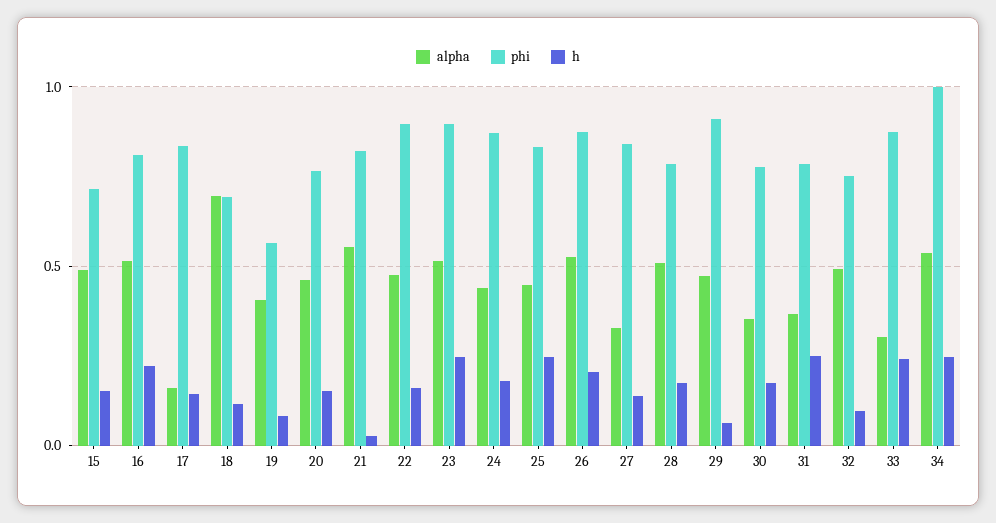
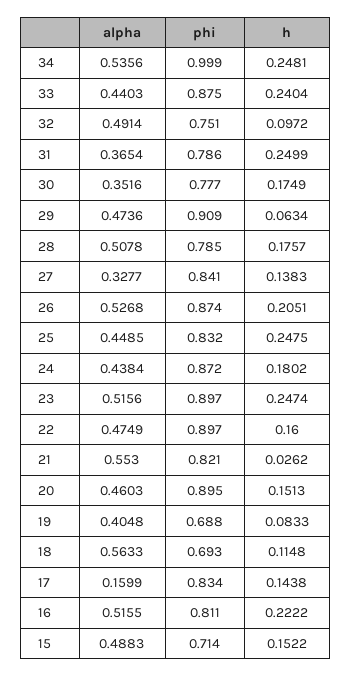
alpha, 18: 0.7 -> 0.5633
phi, 19: 0.55 -> 0.688
phi, 20: 0.75 -> 0.895
alpha, 33: 0.3 -> 0.4403

